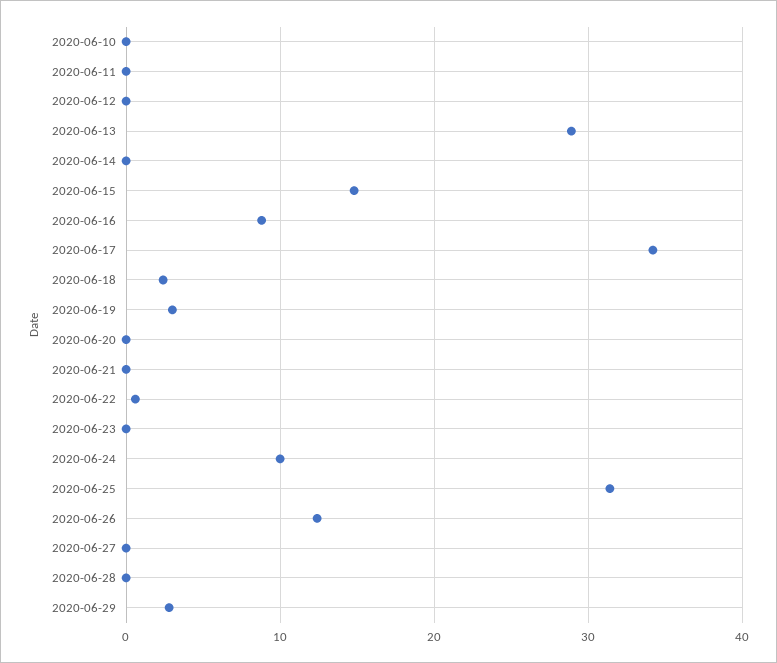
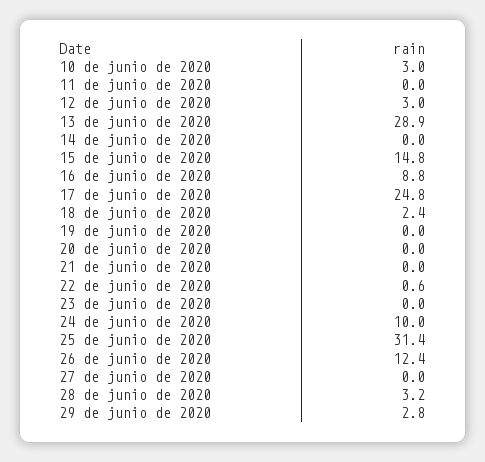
2020-06-10: 0 -> 3
2020-06-12: 0 -> 3
2020-06-17: 34 -> 24.8
2020-06-19: 3 -> 0
2020-06-28: 0 -> 3.2

